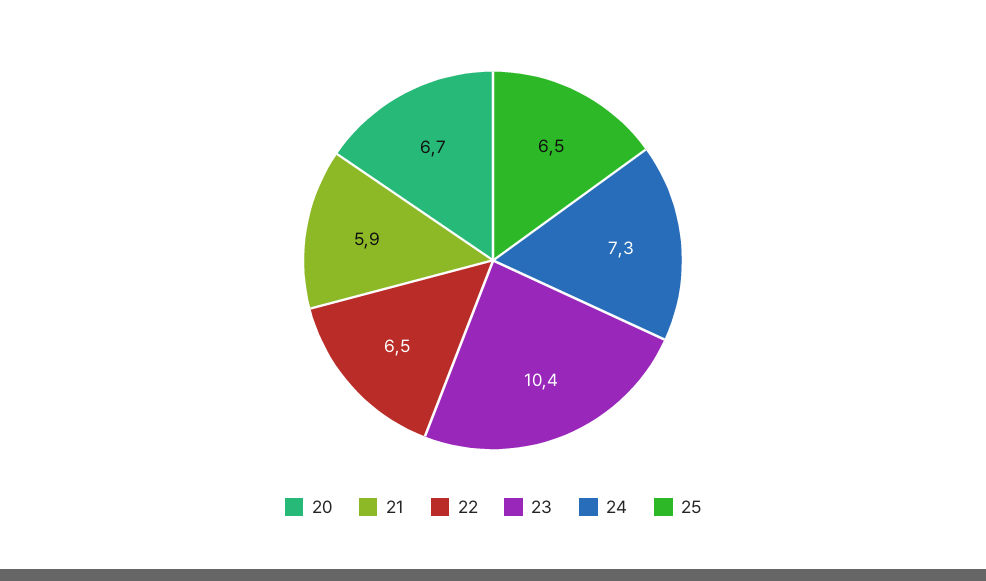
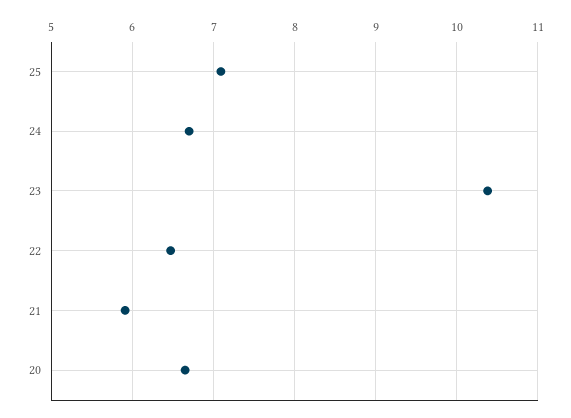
24: 7.3 -> 6.7
25: 6.5 -> 7.1

